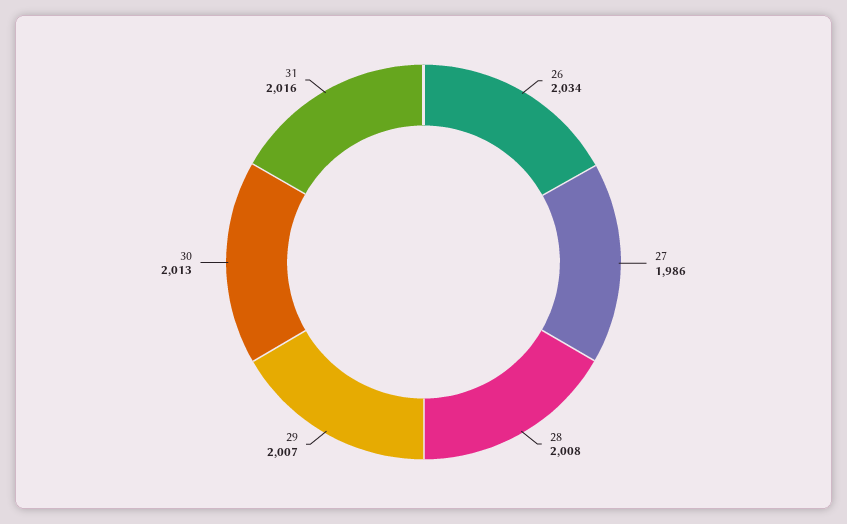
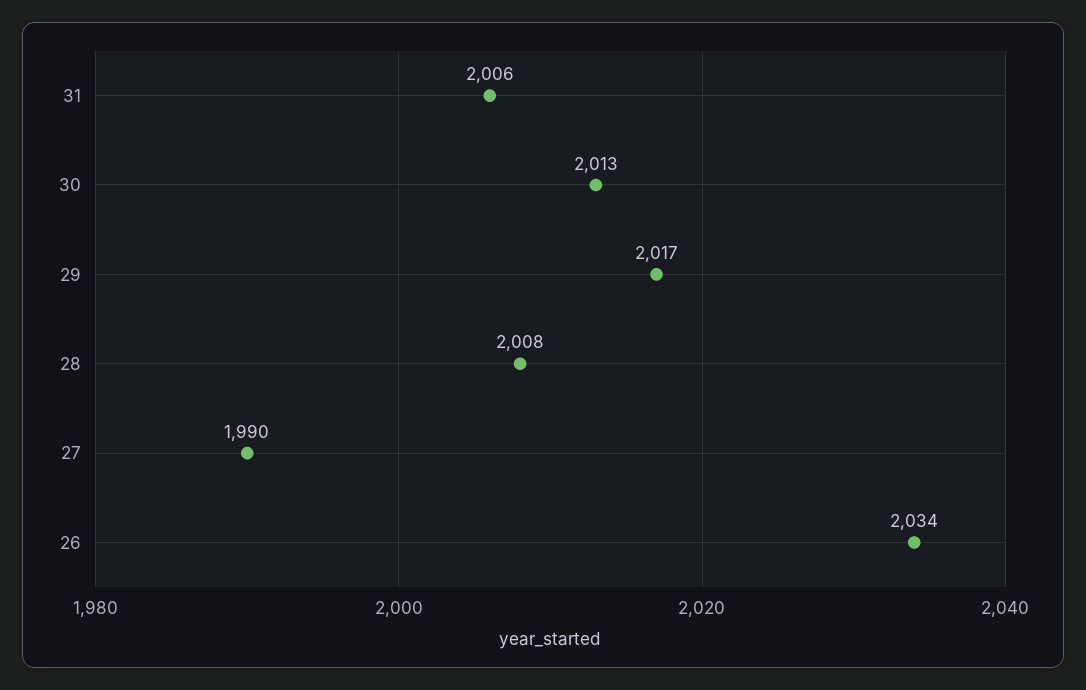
27: 1986 -> 1990
29: 2007 -> 2017
31: 2016 -> 2006

